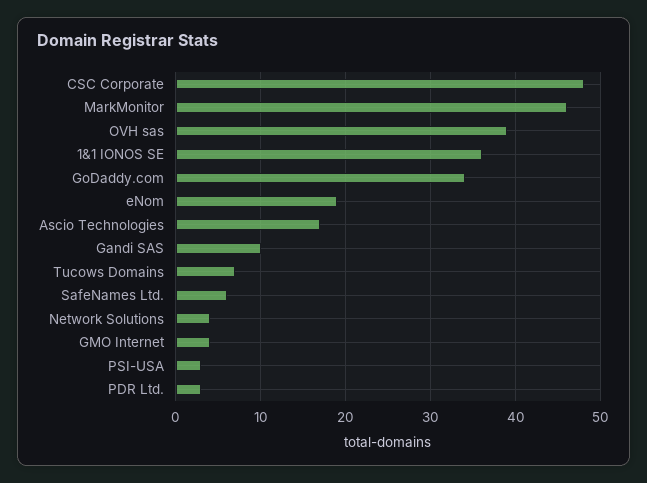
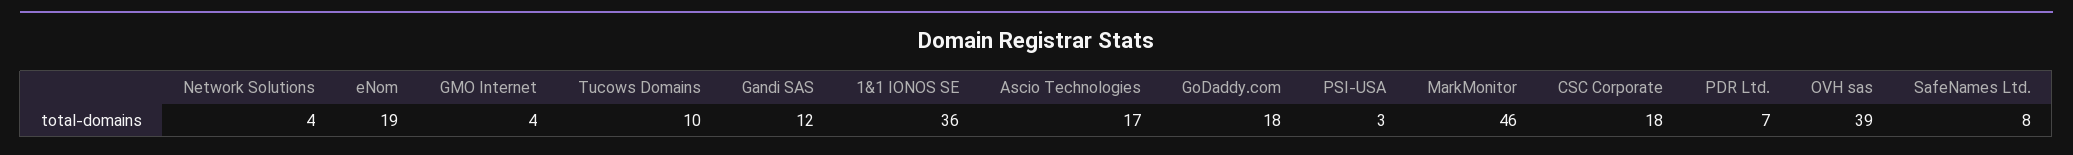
CSC Corporate: 48 -> 18
GoDaddy.com: 34 -> 18
Gandi SAS: 10 -> 12
Tucows Domains: 7 -> 10
SafeNames Ltd.: 6 -> 8
PDR Ltd.: 3 -> 7

